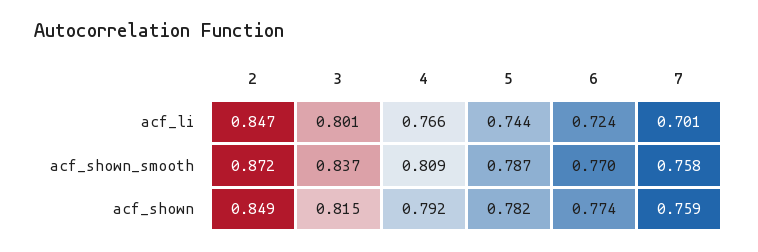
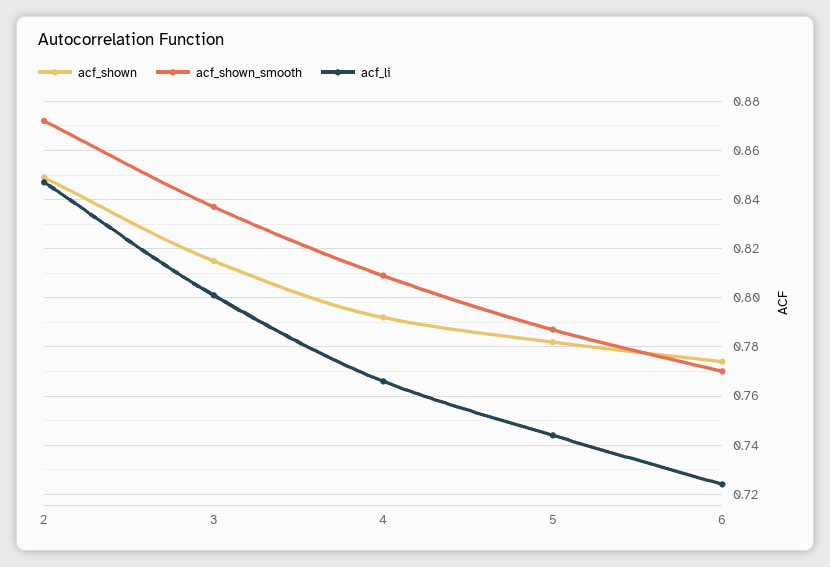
acf_li, 7: 0.701 -> none
acf_shown_smooth, 7: 0.758 -> none
acf_shown, 7: 0.759 -> none

